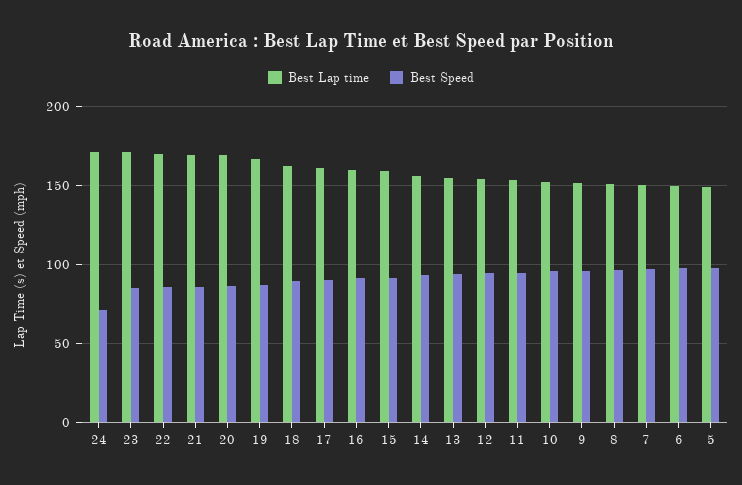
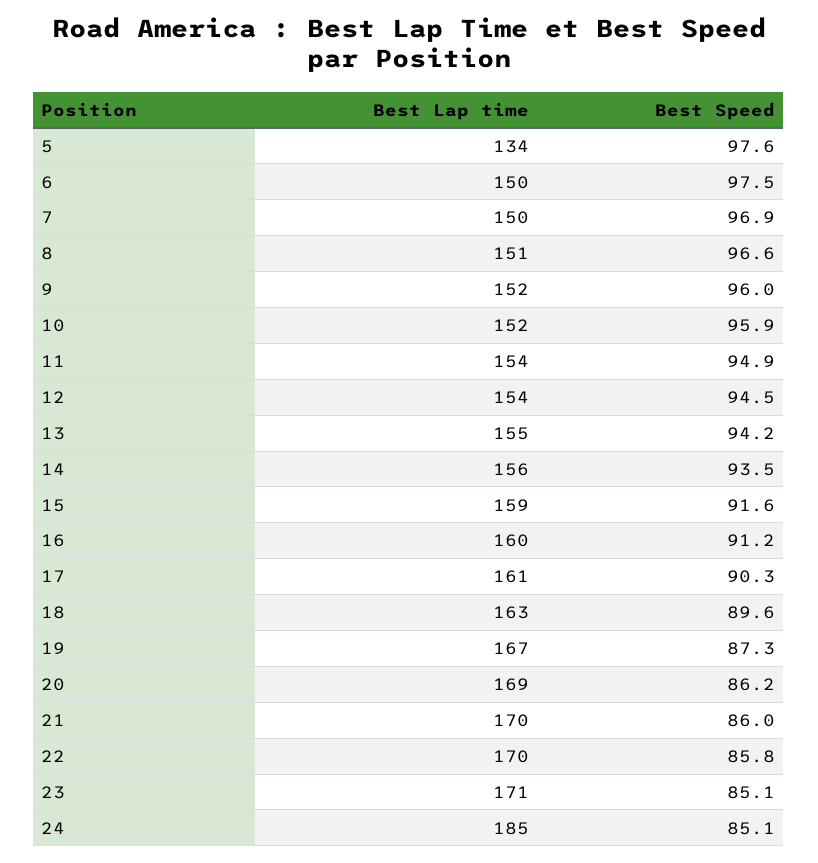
Best Lap time, 24: 170 -> 185
Best Speed, 24: 70 -> 85.1
Best Lap time, 5: 150 -> 134

